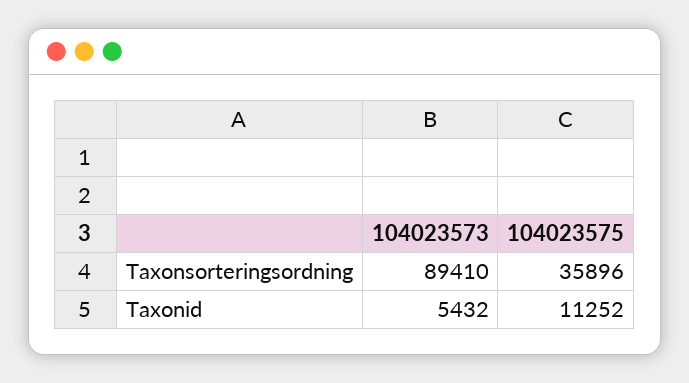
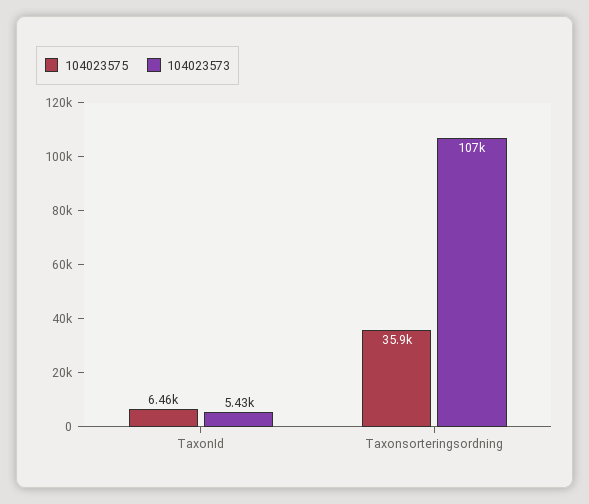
104023573, Taxonsorteringsordning: 89410 -> 107000
104023575, Taxonid: 11252 -> 6460

